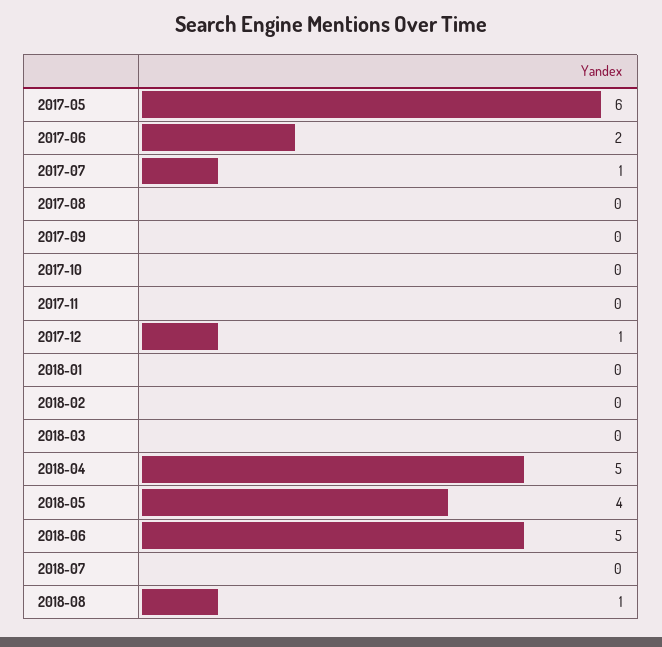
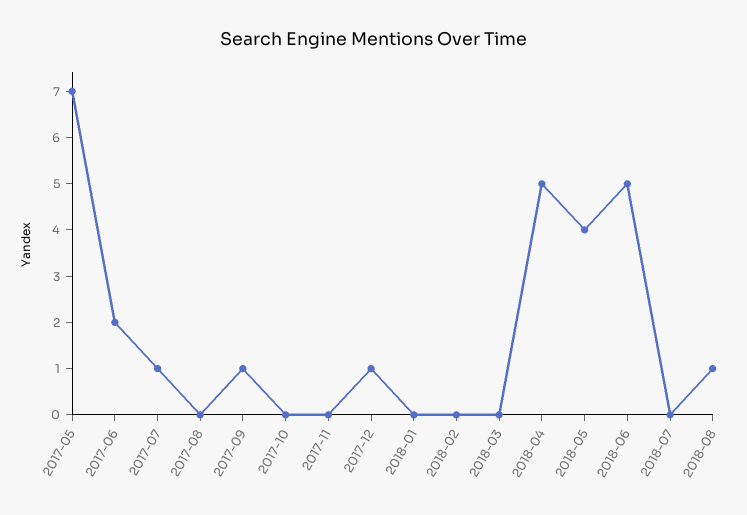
2017-05: 6 -> 7
2017-09: 0 -> 1

